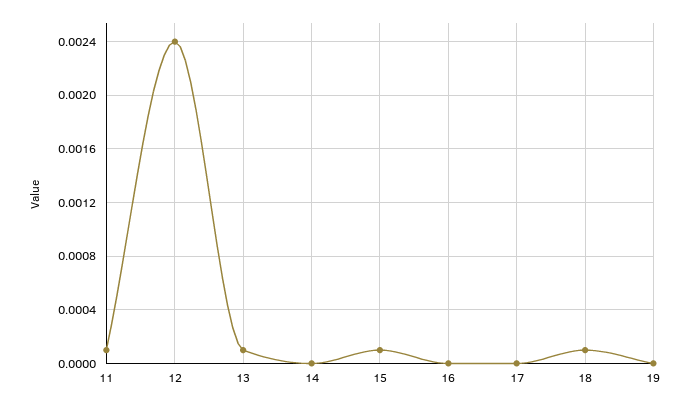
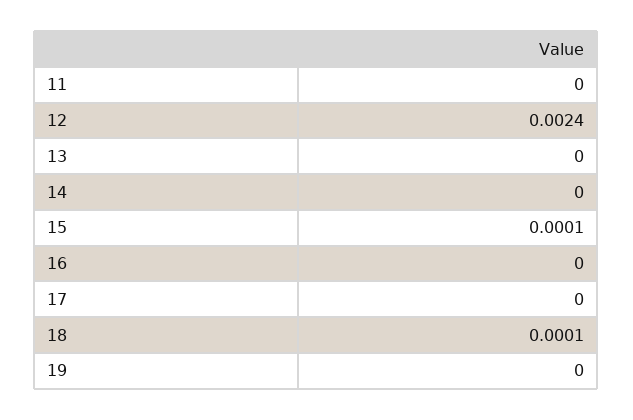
11: 0.0001 -> 0
13: 0.0001 -> 0

